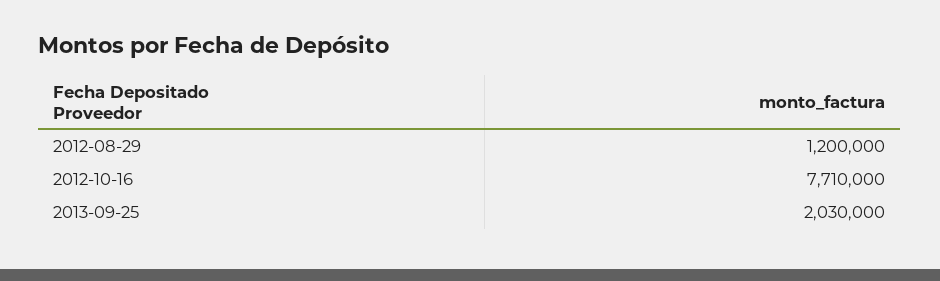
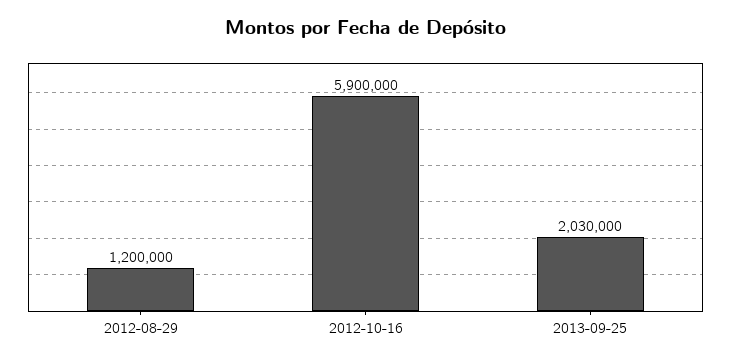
2012-10-16: 7710000 -> 5900000

